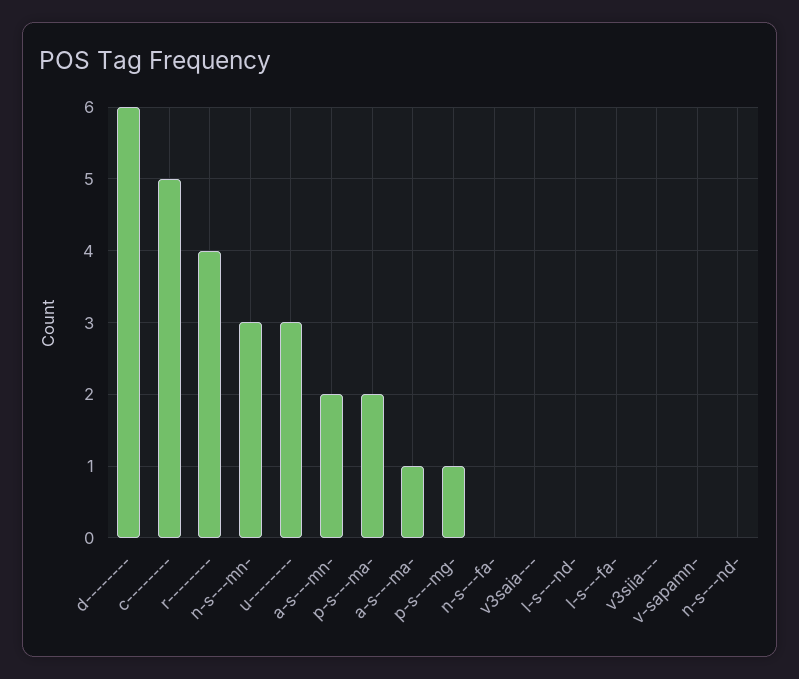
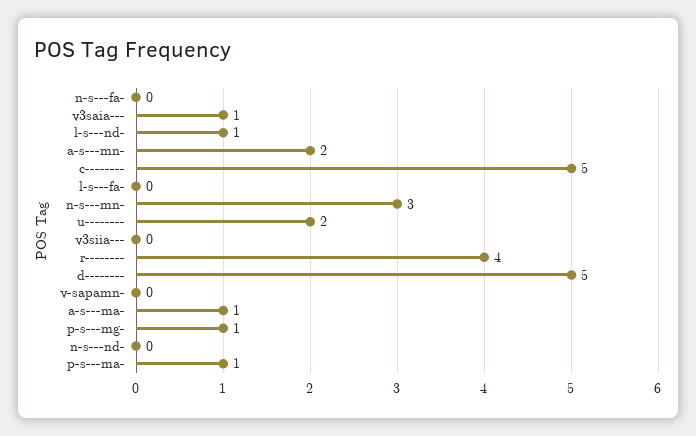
d--------: 6 -> 5
u--------: 3 -> 2
p-s---ma-: 2 -> 1
v3saia---: 0 -> 1
l-s---nd-: 0 -> 1

